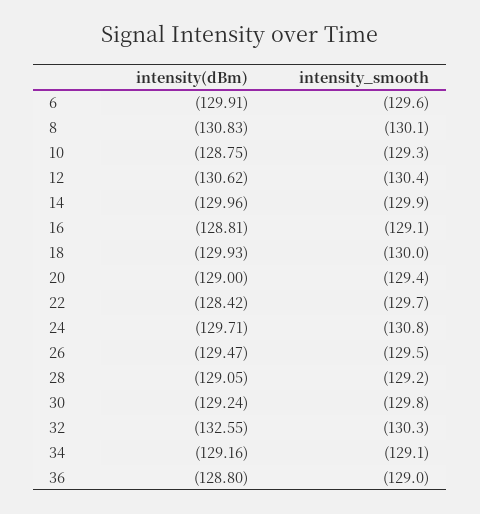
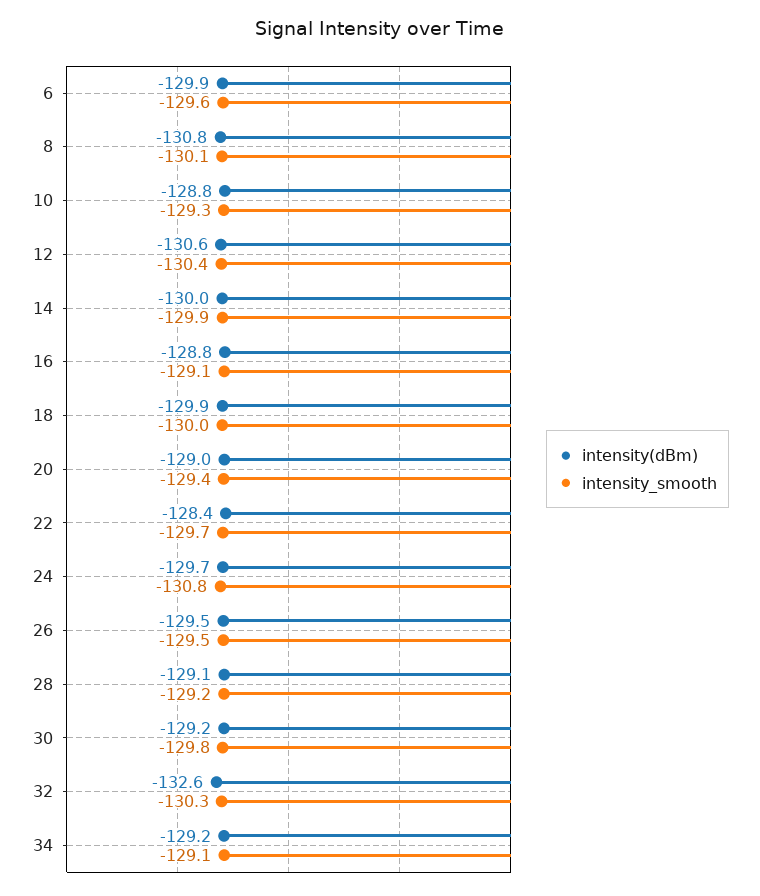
intensity(dBm), 36: -128.8 -> none
intensity_smooth, 36: -129 -> none

